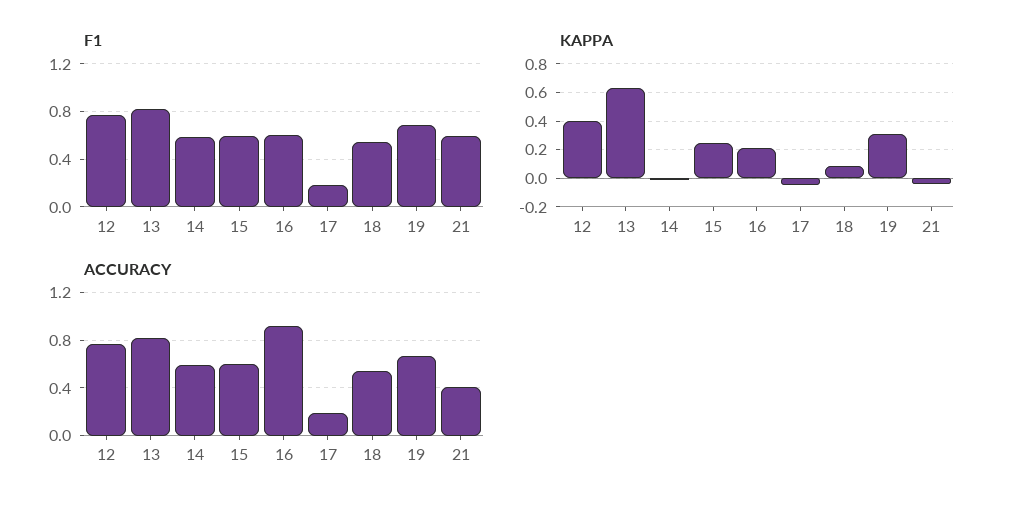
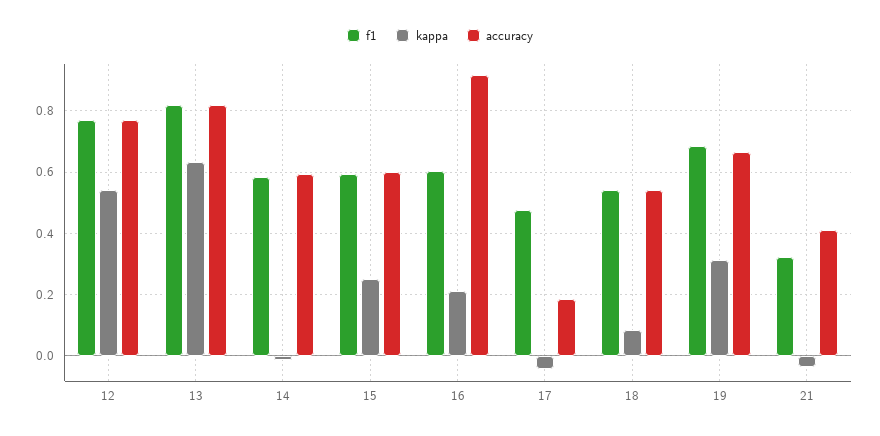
F1, 17: 0.2 -> 0.48
F1, 21: 0.6 -> 0.32
KAPPA, 12: 0.4 -> 0.54

